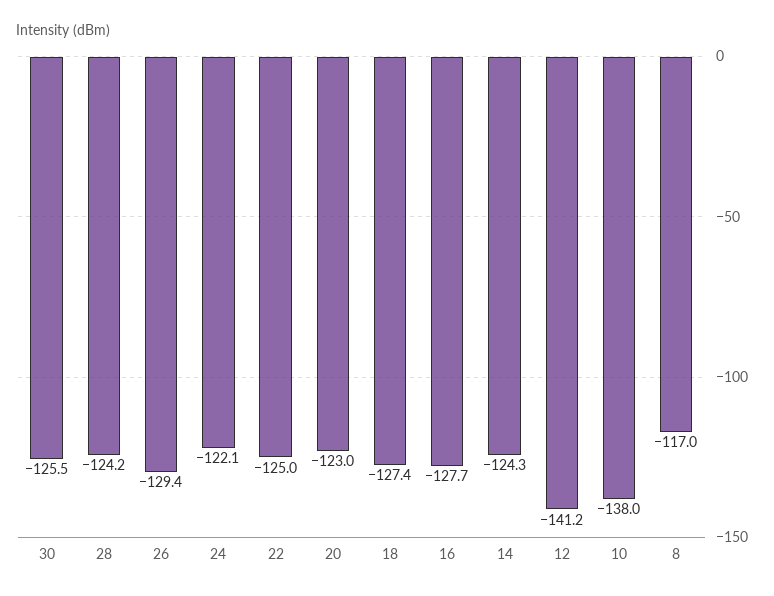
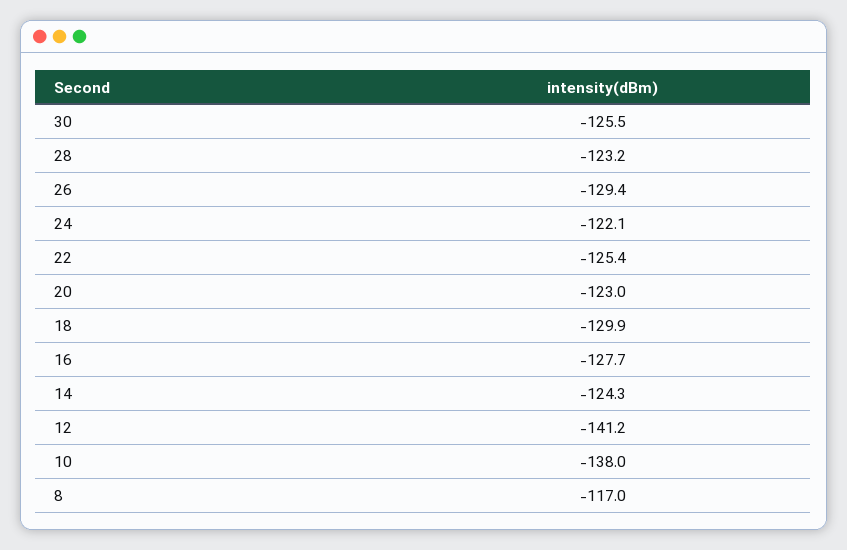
28: -124.2 -> -123.2
22: -125 -> -125.4
18: -127.4 -> -129.9

